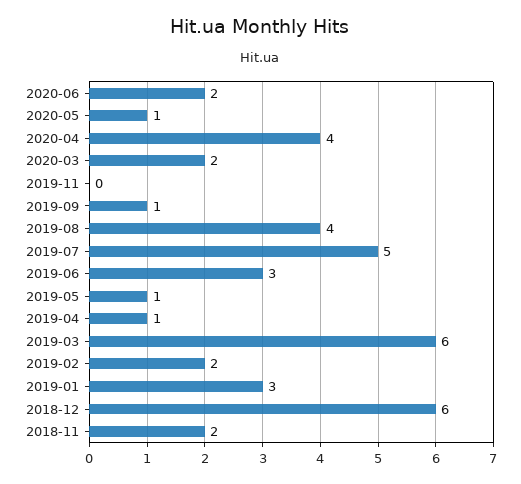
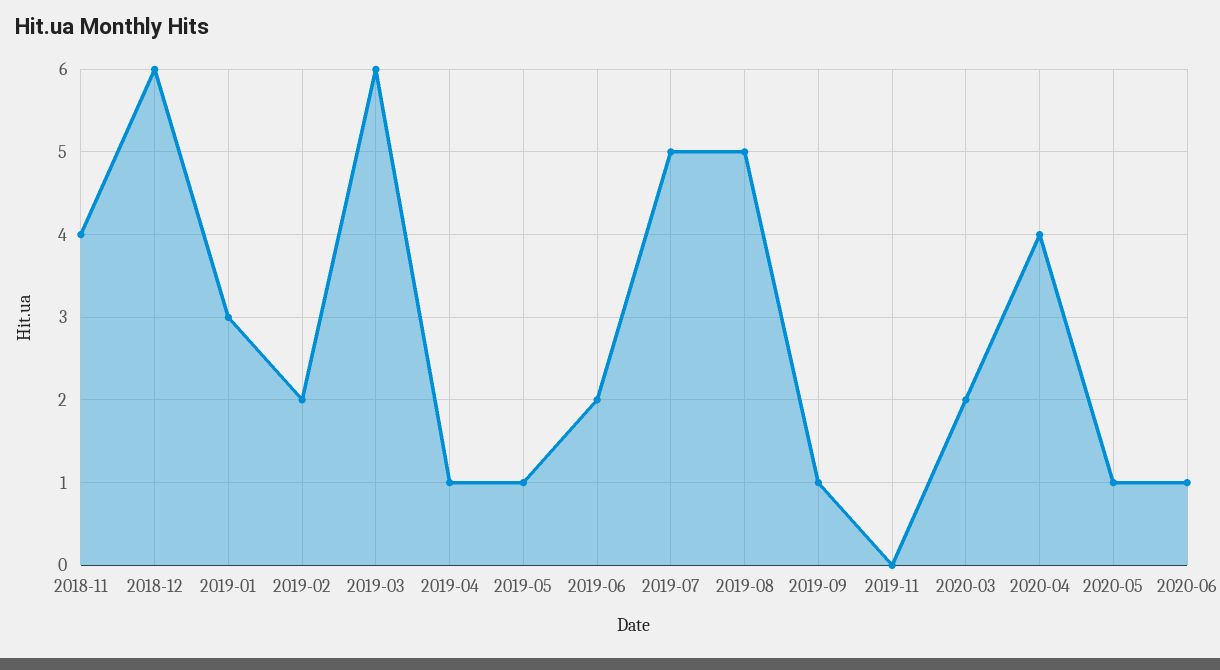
2020-06: 2 -> 1
2019-08: 4 -> 5
2019-06: 3 -> 2
2018-11: 2 -> 4

